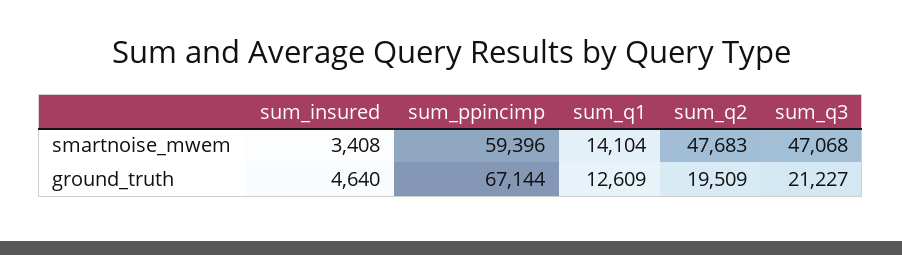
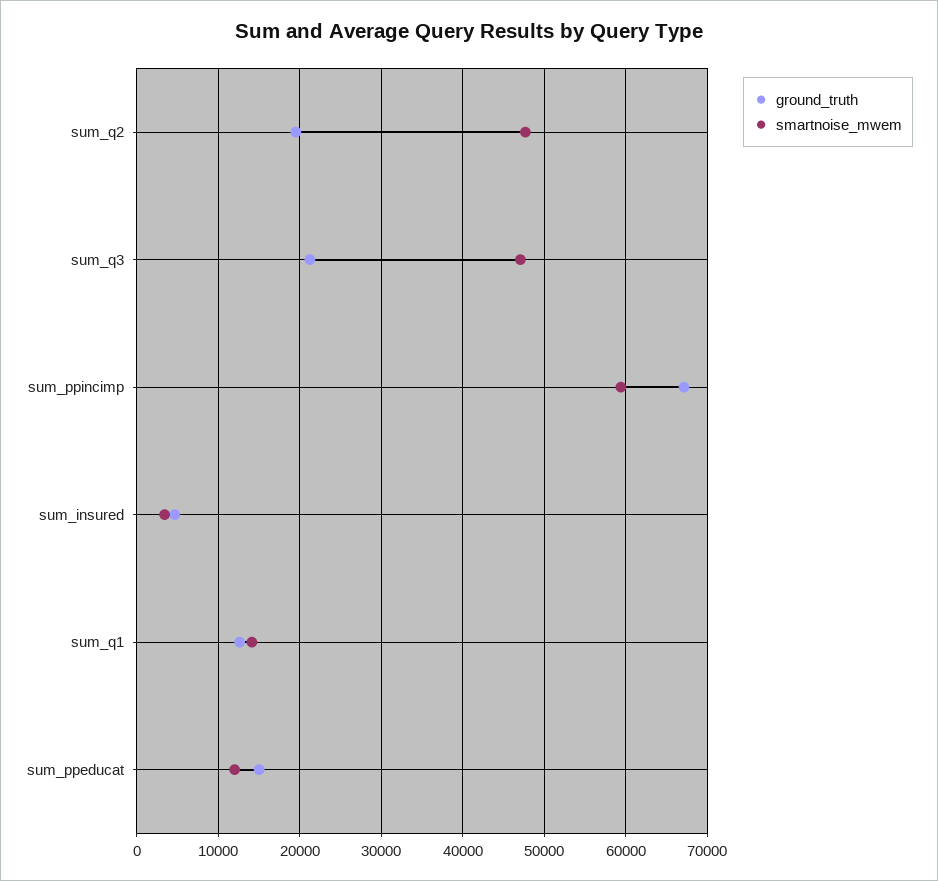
ground_truth, sum_ppeducat: none -> 15000
smartnoise_mwem, sum_ppeducat: none -> 12000

